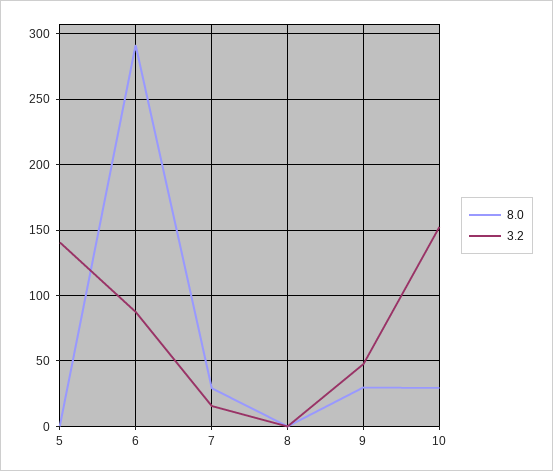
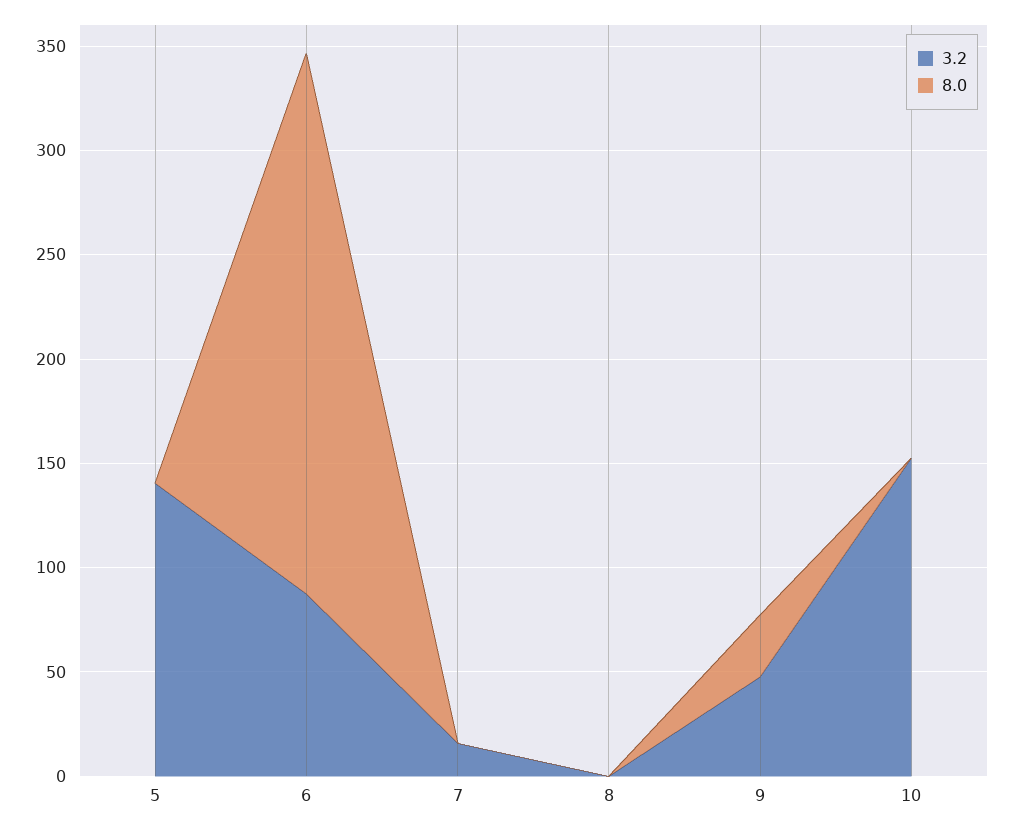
8.0, 6: 290 -> 260
8.0, 7: 30 -> 0
8.0, 10: 30 -> 0

